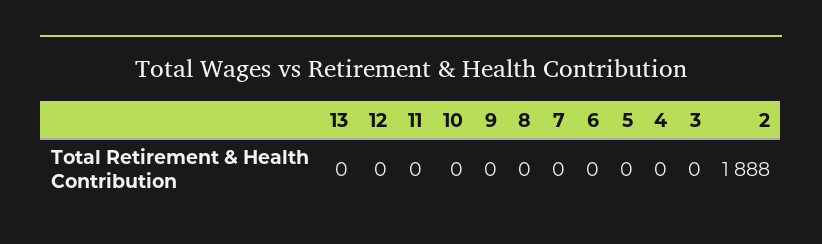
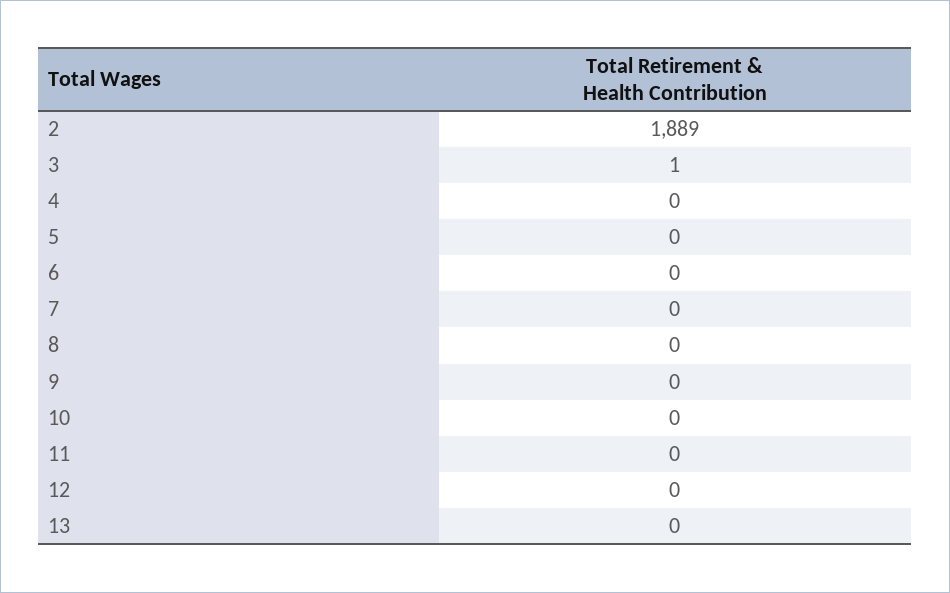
3: 0 -> 1
2: 1888 -> 1889

